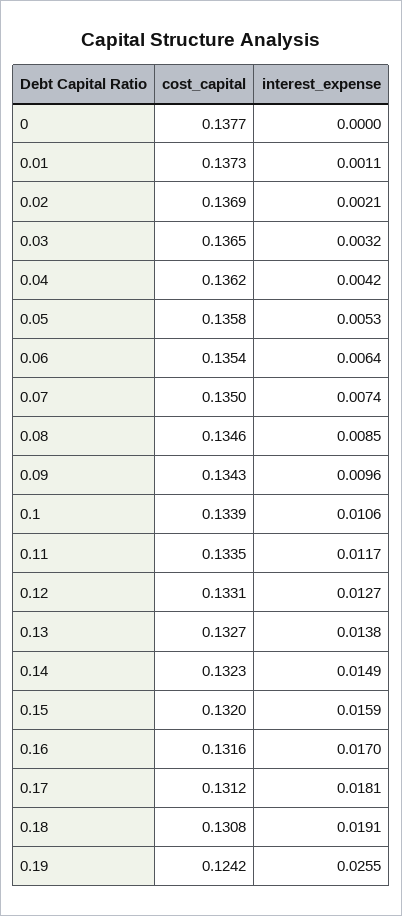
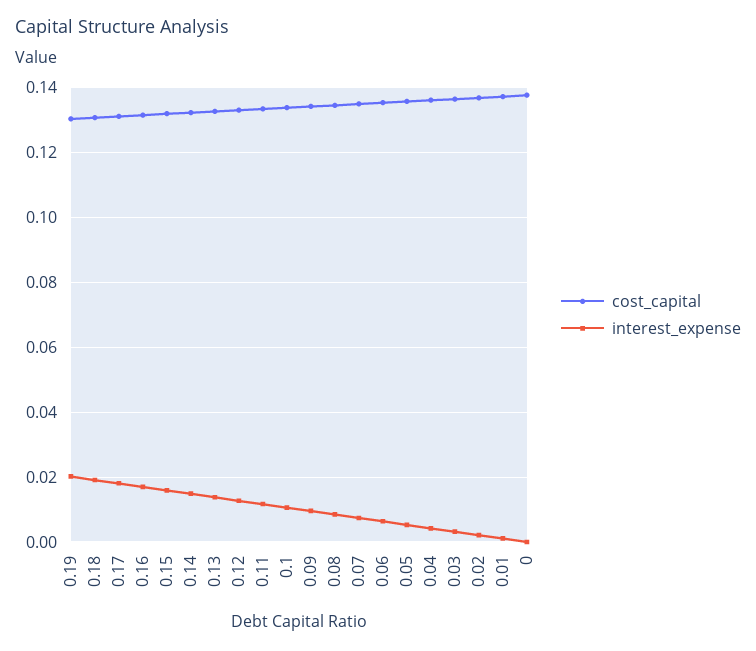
cost_capital, 0.19: 0.1242 -> 0.13
interest_expense, 0.19: 0.0255 -> 0.02

